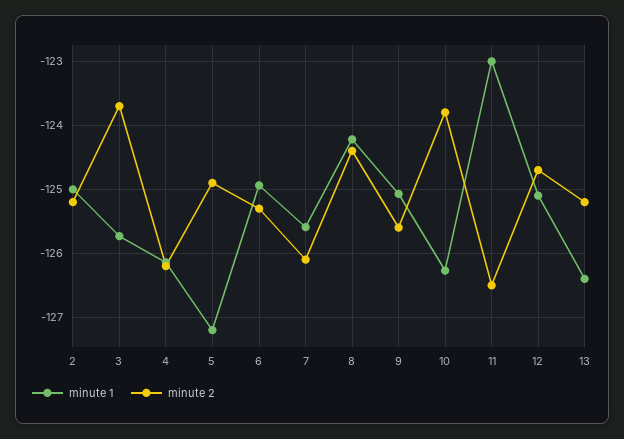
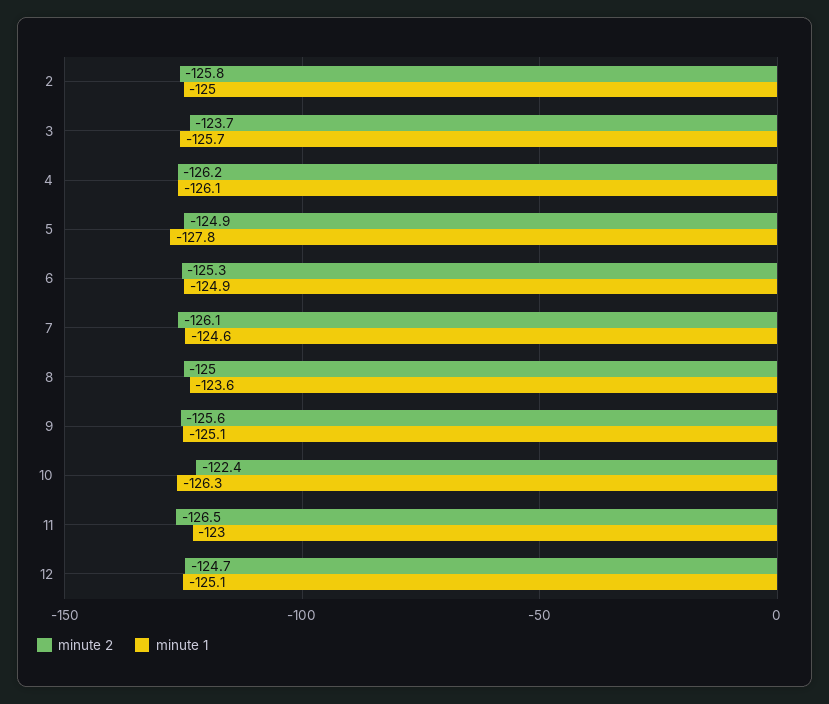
minute 2, 2: -125.2 -> -125.8
minute 1, 5: -127.2 -> -127.8
minute 1, 7: -125.6 -> -124.6
minute 1, 8: -124.2 -> -123.6
minute 2, 8: -124.4 -> -125
minute 2, 10: -123.8 -> -122.4
minute 1, 13: -126.4 -> none
minute 2, 13: -125.2 -> none

